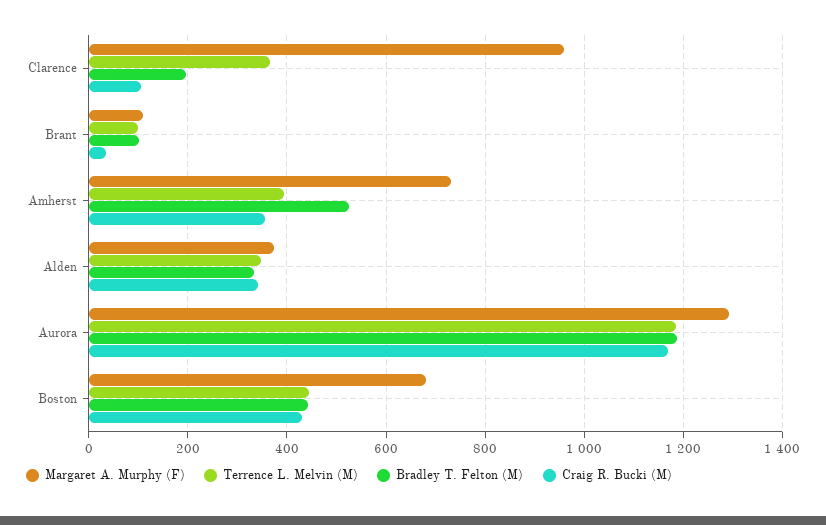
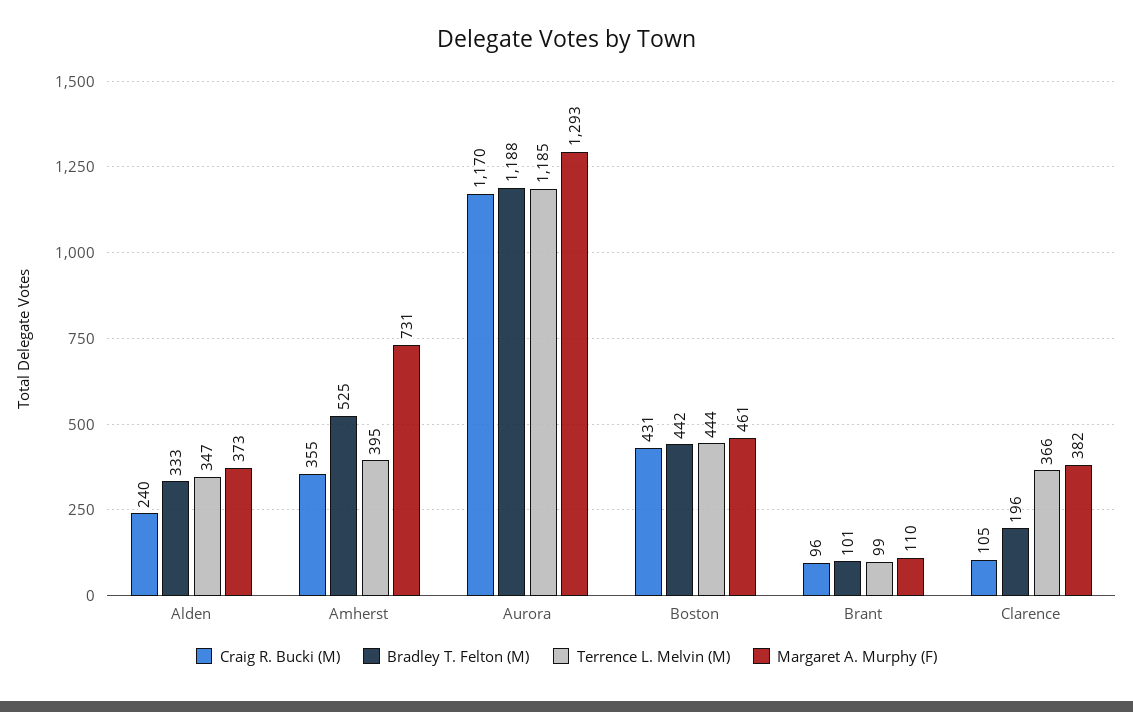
Margaret A. Murphy (F), Clarence: 960 -> 382
Craig R. Bucki (M), Brant: 40 -> 96
Craig R. Bucki (M), Alden: 340 -> 240
Margaret A. Murphy (F), Boston: 680 -> 461

